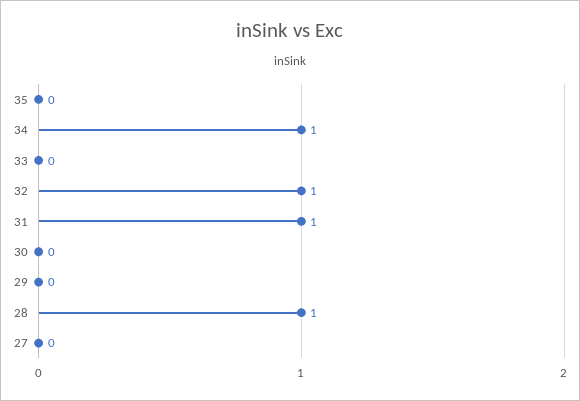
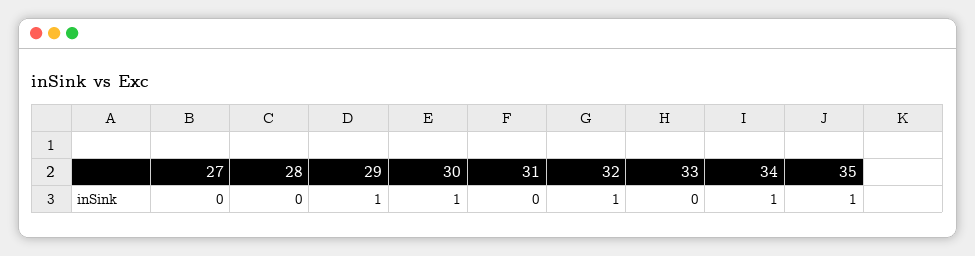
35: 0 -> 1
31: 1 -> 0
30: 0 -> 1
29: 0 -> 1
28: 1 -> 0

